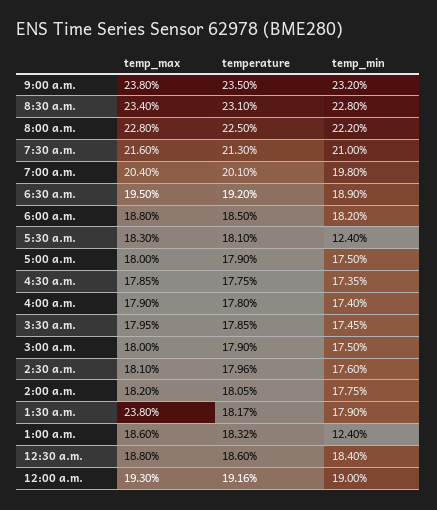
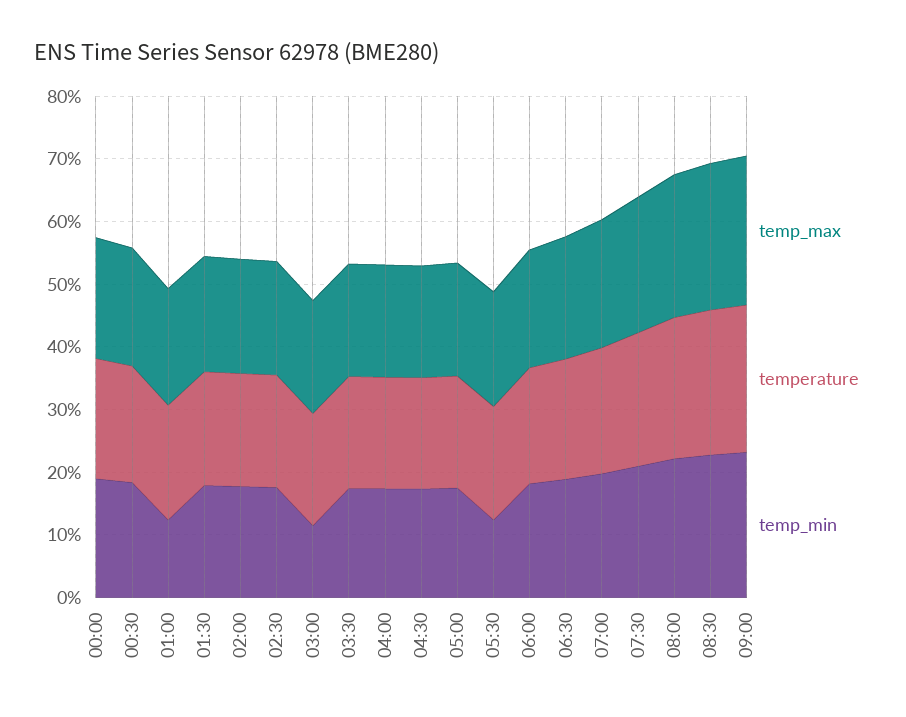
temp_min, 3:00 a.m.: 17.5 -> 12
temp_max, 1:30 a.m.: 23.8 -> 18

